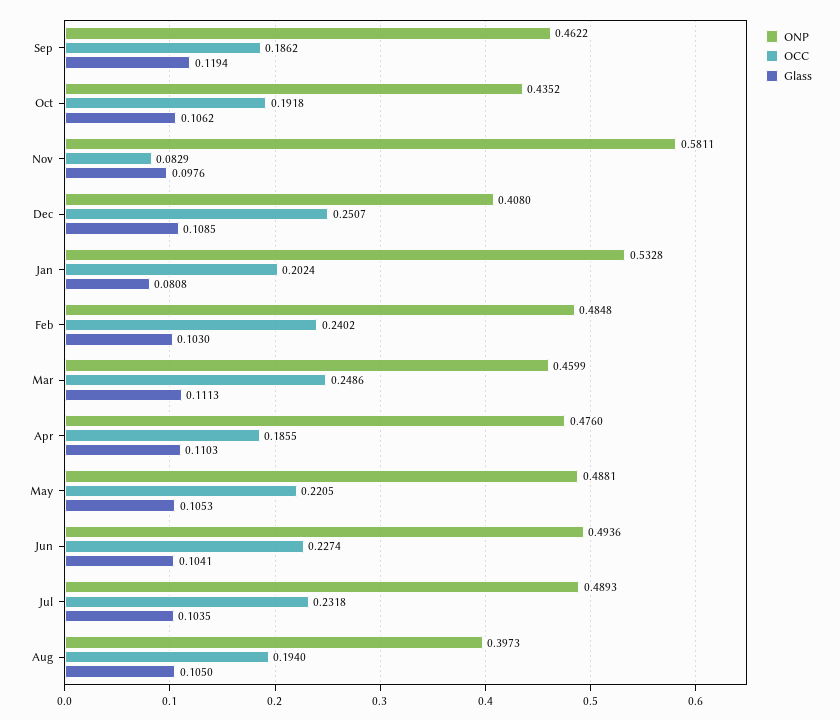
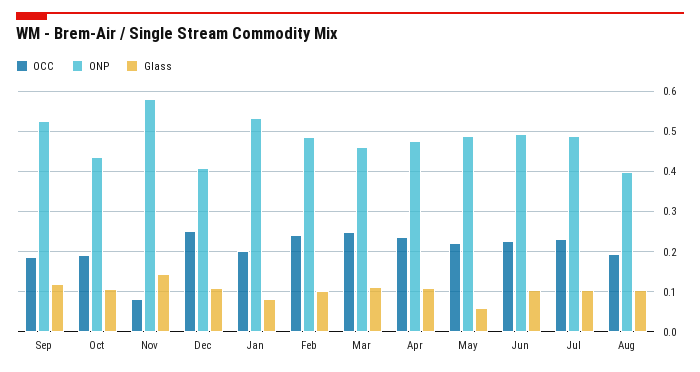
ONP, Sep: 0.4622 -> 0.52
Glass, Nov: 0.0976 -> 0.14
OCC, Apr: 0.1855 -> 0.24
Glass, May: 0.1053 -> 0.06

